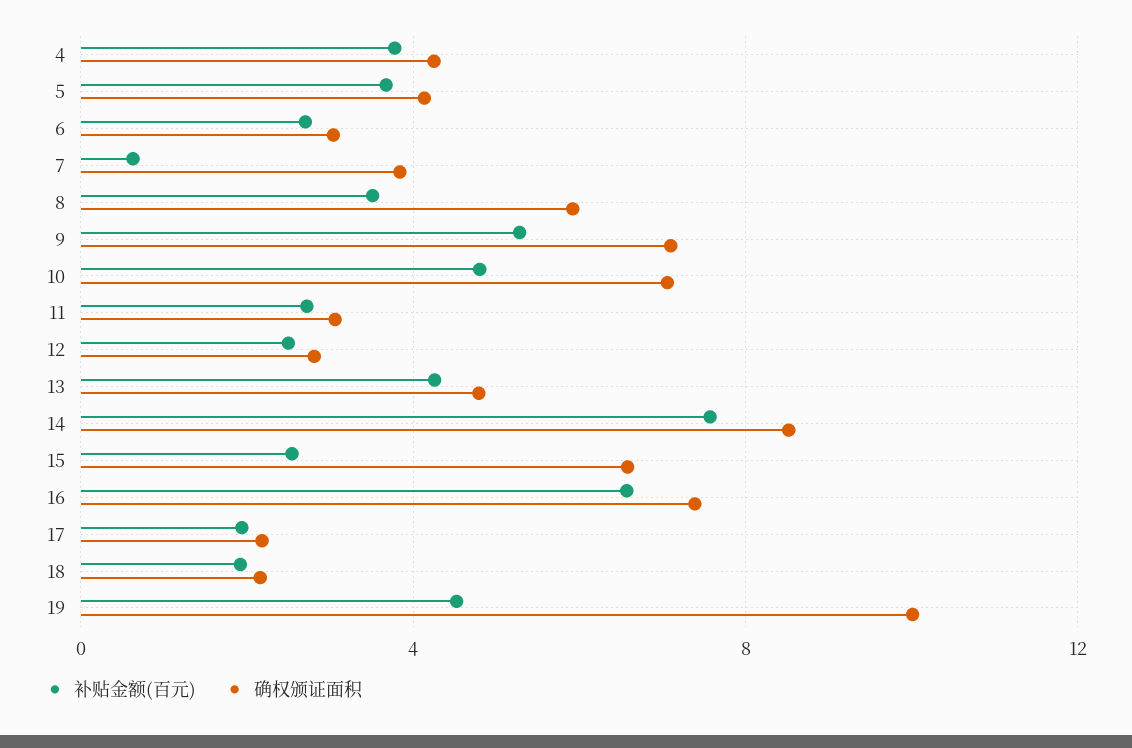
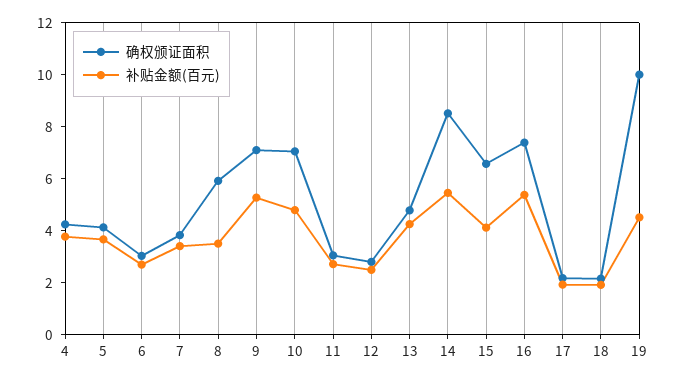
补贴金额(百元), 7: 0.5 -> 3.5
补贴金额(百元), 14: 7.5 -> 5.5
补贴金额(百元), 15: 2.5 -> 4
补贴金额(百元), 16: 6.5 -> 5.5

